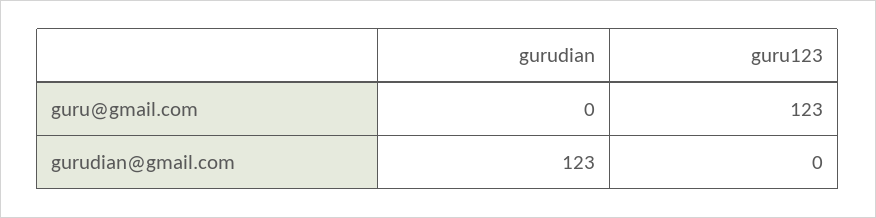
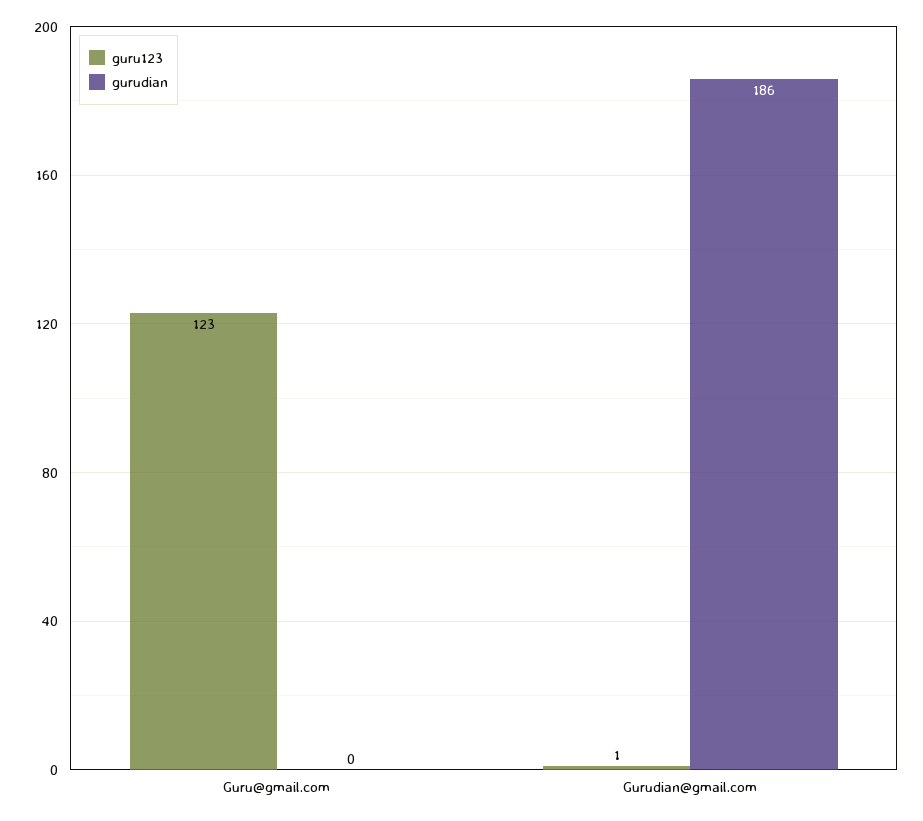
gurudian, gurudian@gmail.com: 123 -> 186
guru123, gurudian@gmail.com: 0 -> 1

